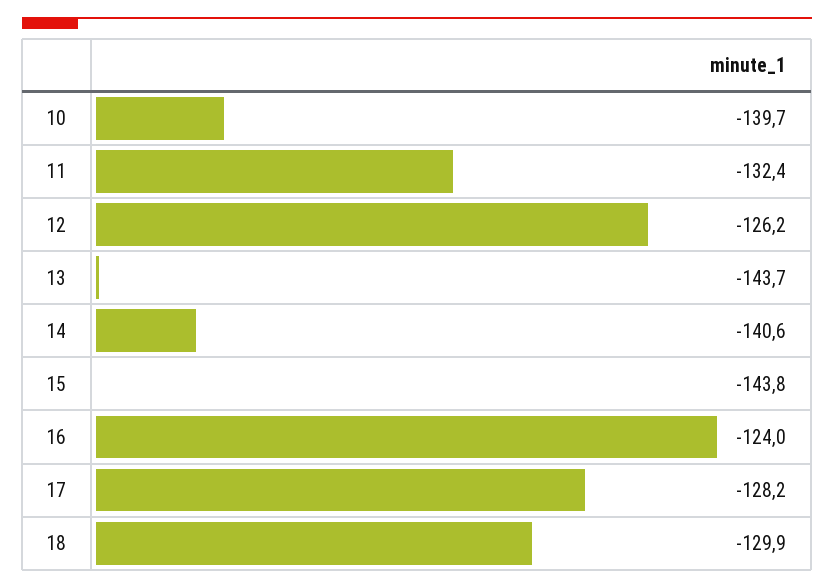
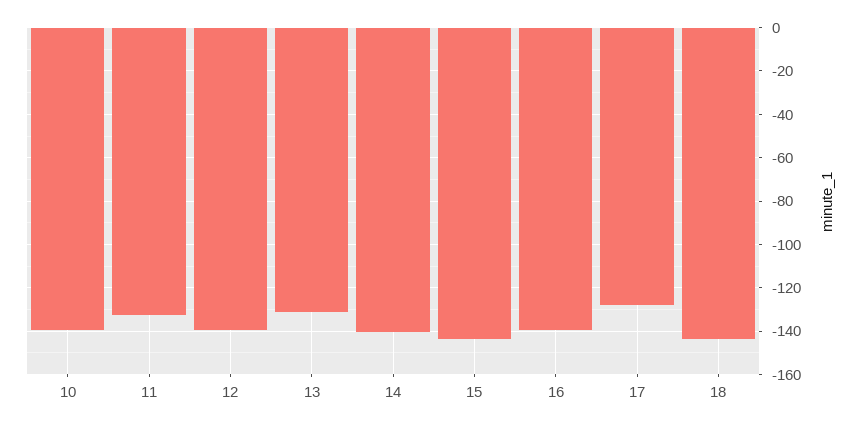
12: -126.2 -> -140
13: -143.7 -> -130
16: -124 -> -140
18: -129.9 -> -145

